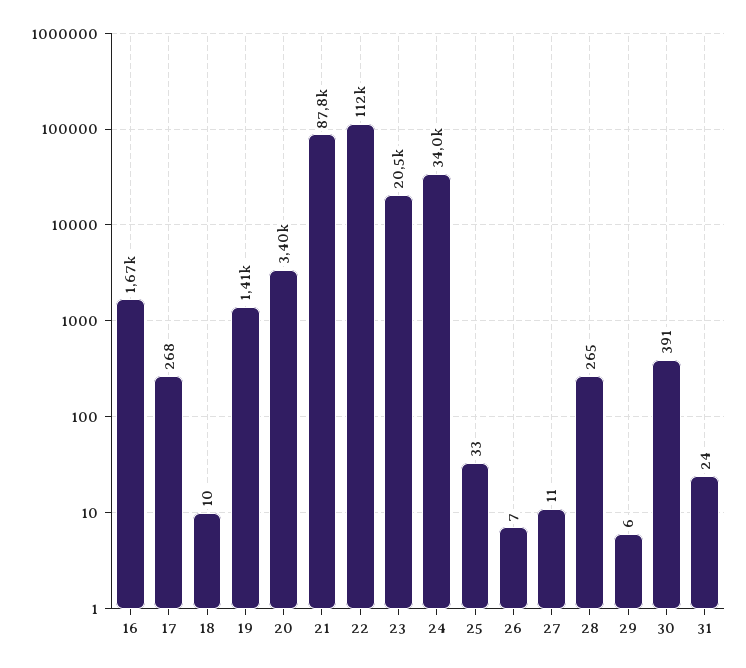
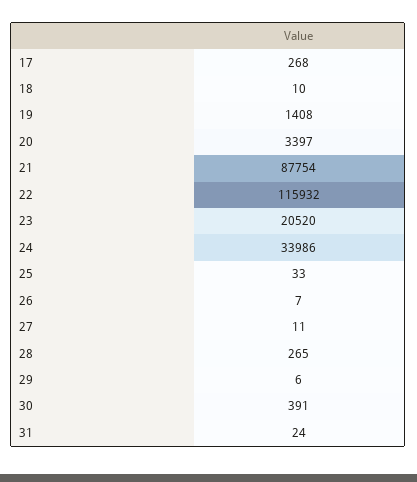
16: 1670 -> none
22: 112000 -> 115932

